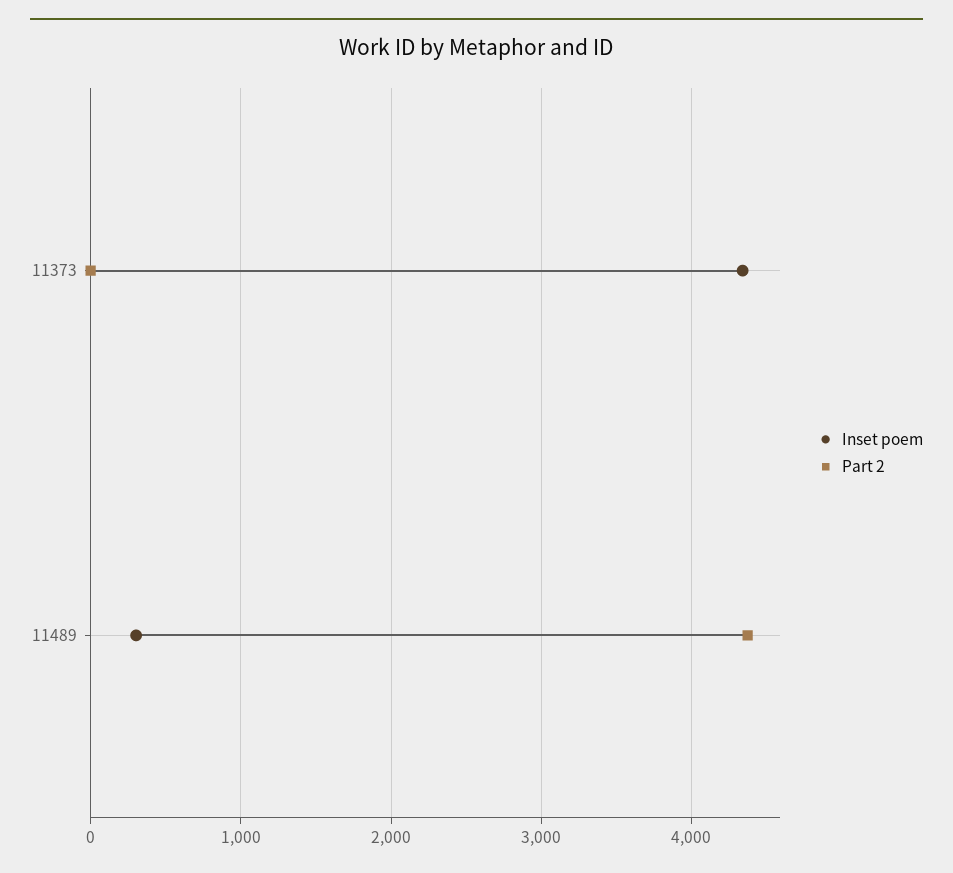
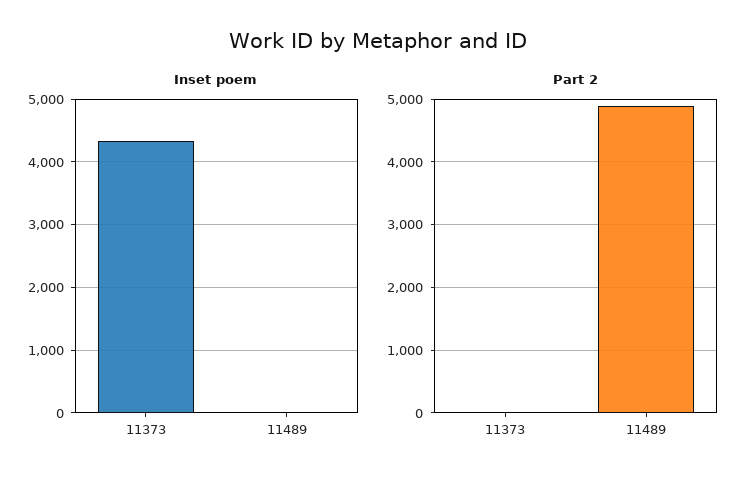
Inset poem, 11489: 300 -> 0
Part 2, 11489: 4400 -> 4900

